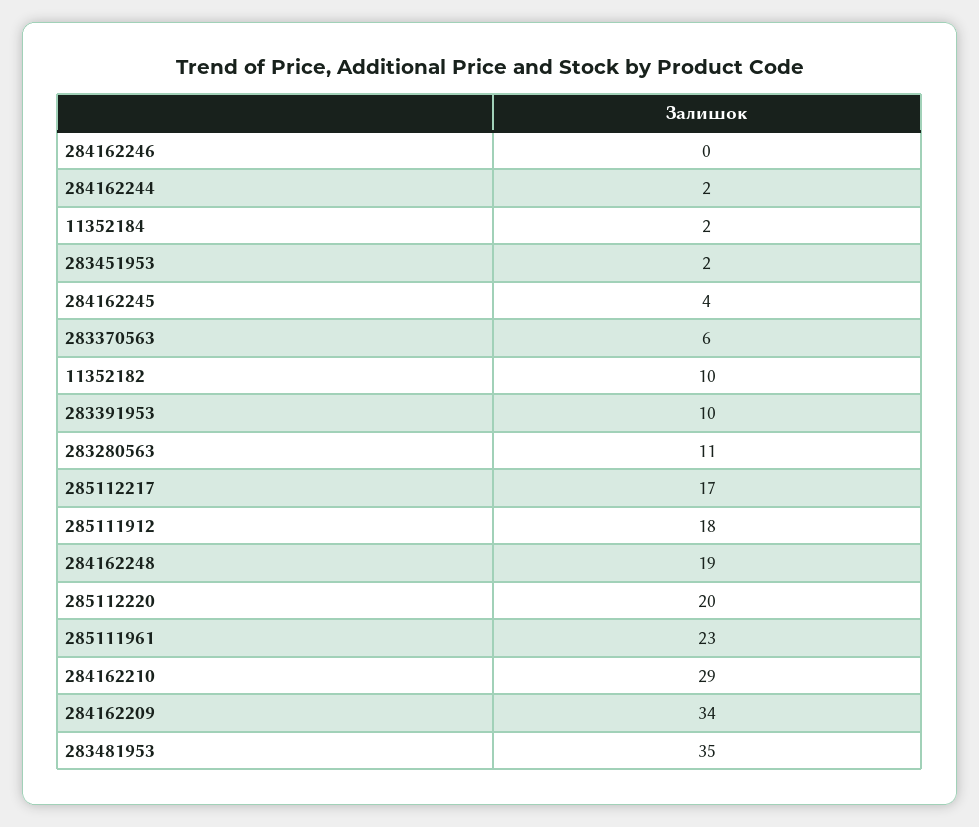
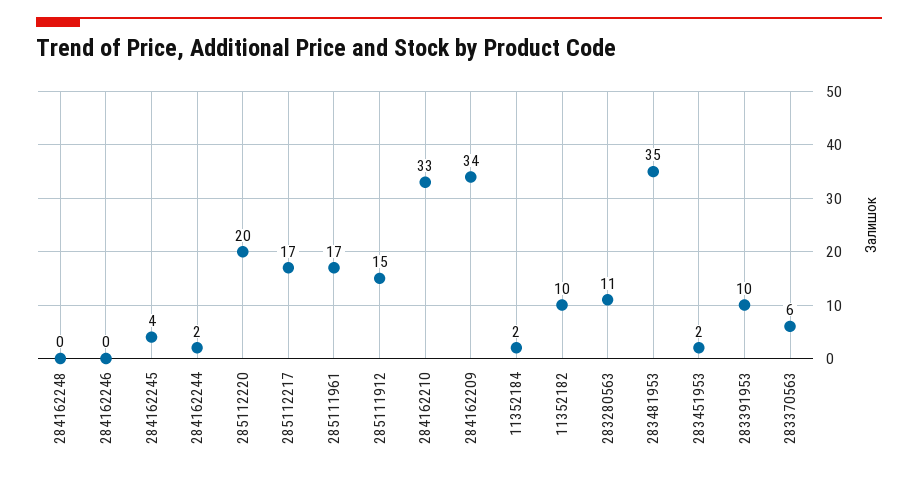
285111912: 18 -> 15
284162248: 19 -> 0
285111961: 23 -> 17
284162210: 29 -> 33

